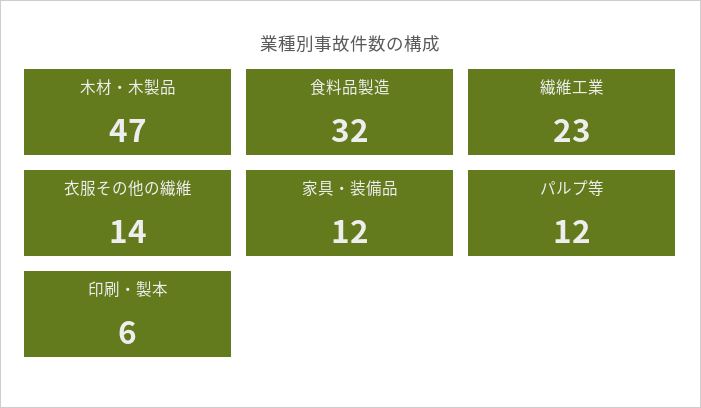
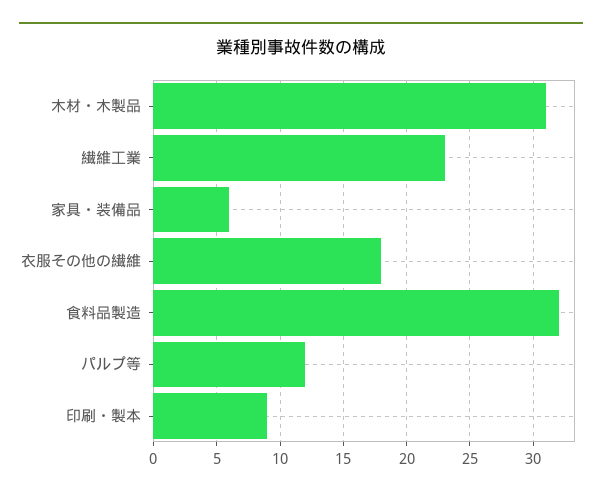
木材・木製品: 47 -> 31
衣服その他の繊維: 14 -> 18
家具・装備品: 12 -> 6
印刷・製本: 6 -> 9

